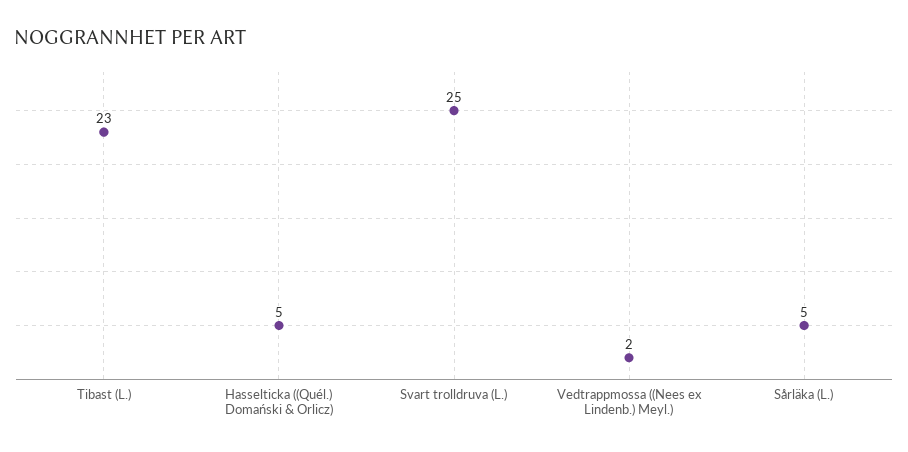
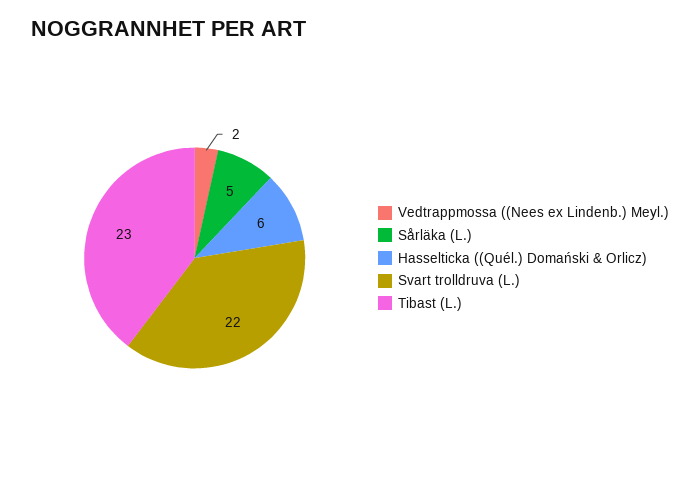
Hasselticka ((Quél.) Domański & Orlicz): 5 -> 6
Svart trolldruva (L.): 25 -> 22

